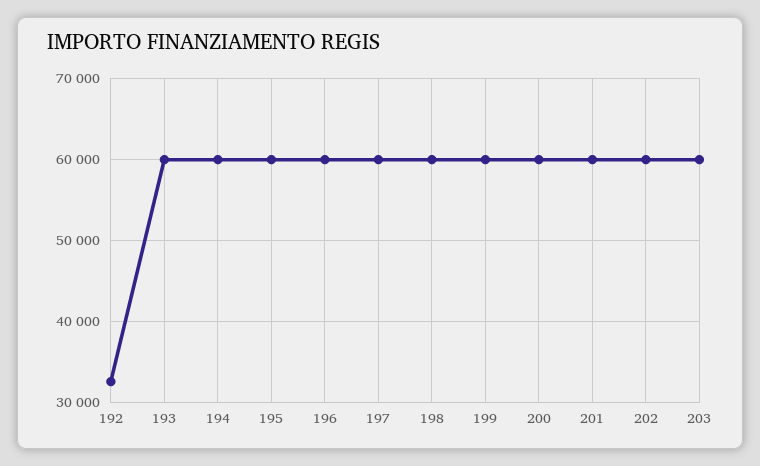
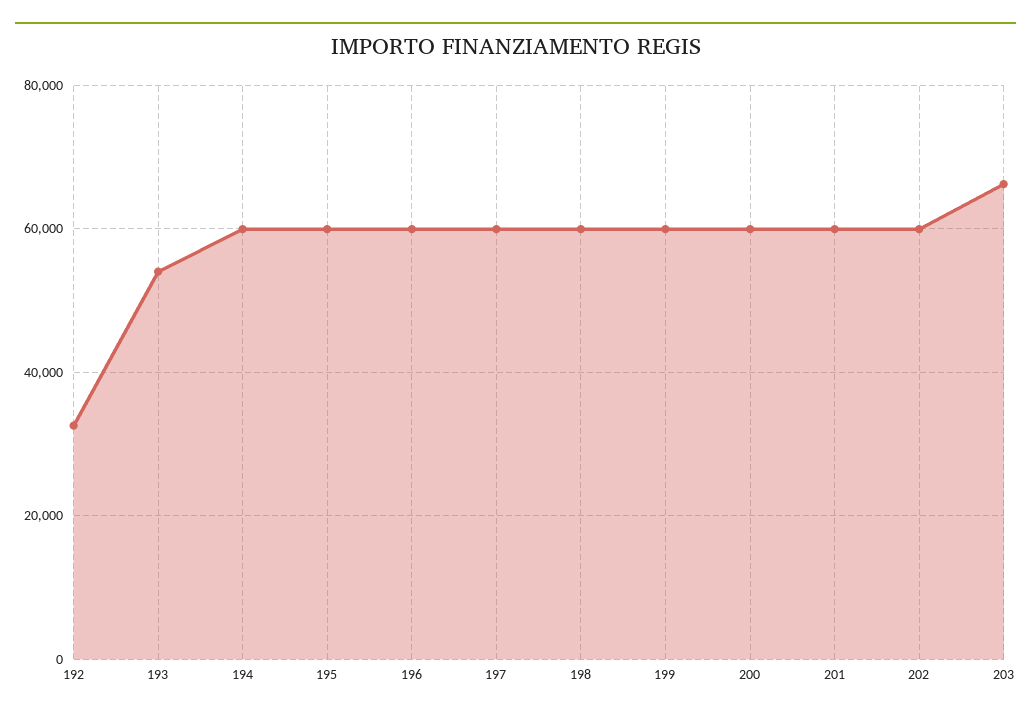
193: 60000 -> 54000
203: 60000 -> 66000

